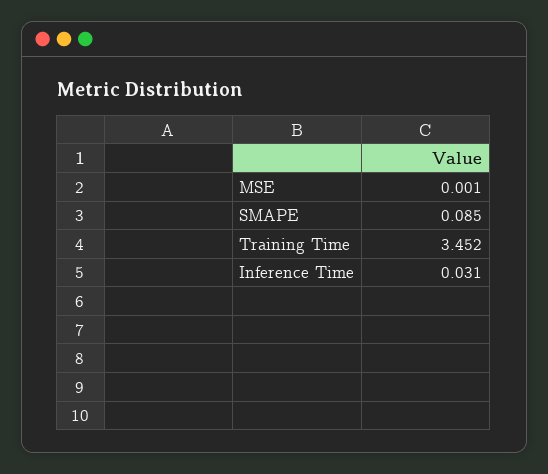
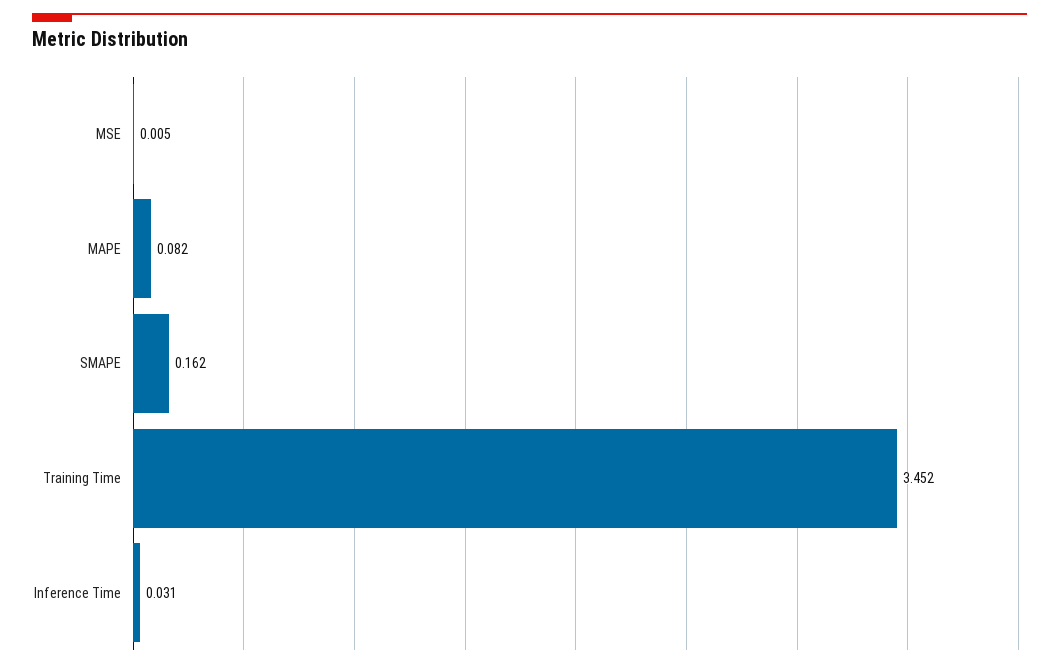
MSE: 0.001 -> 0.005
SMAPE: 0.085 -> 0.162
MAPE: none -> 0.082

